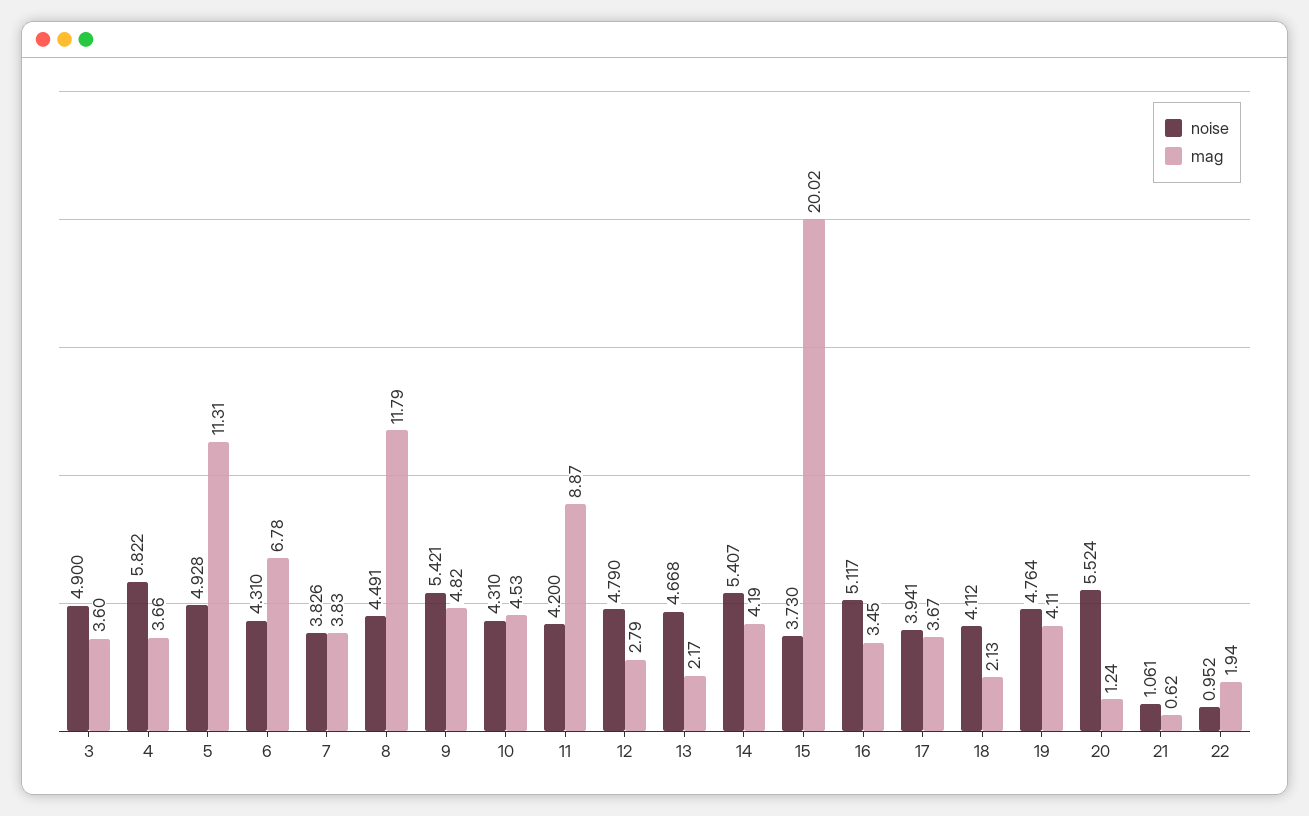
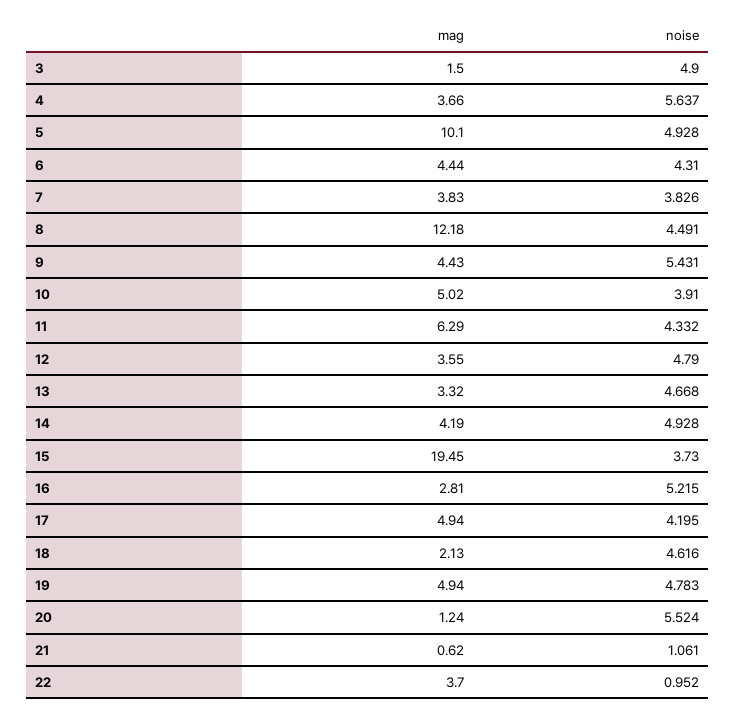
mag, 3: 3.6 -> 1.5
noise, 4: 5.822 -> 5.637
mag, 5: 11.31 -> 10.1
mag, 6: 6.78 -> 4.44
mag, 8: 11.79 -> 12.18
noise, 9: 5.421 -> 5.431
mag, 9: 4.82 -> 4.43
noise, 10: 4.31 -> 3.91
mag, 10: 4.53 -> 5.02
noise, 11: 4.2 -> 4.332
mag, 11: 8.87 -> 6.29
mag, 12: 2.79 -> 3.55
mag, 13: 2.17 -> 3.32
noise, 14: 5.407 -> 4.928
mag, 15: 20.02 -> 19.45
noise, 16: 5.117 -> 5.215
mag, 16: 3.45 -> 2.81
noise, 17: 3.941 -> 4.195
mag, 17: 3.67 -> 4.94
noise, 18: 4.112 -> 4.616
noise, 19: 4.764 -> 4.783
mag, 19: 4.11 -> 4.94
mag, 22: 1.94 -> 3.7

